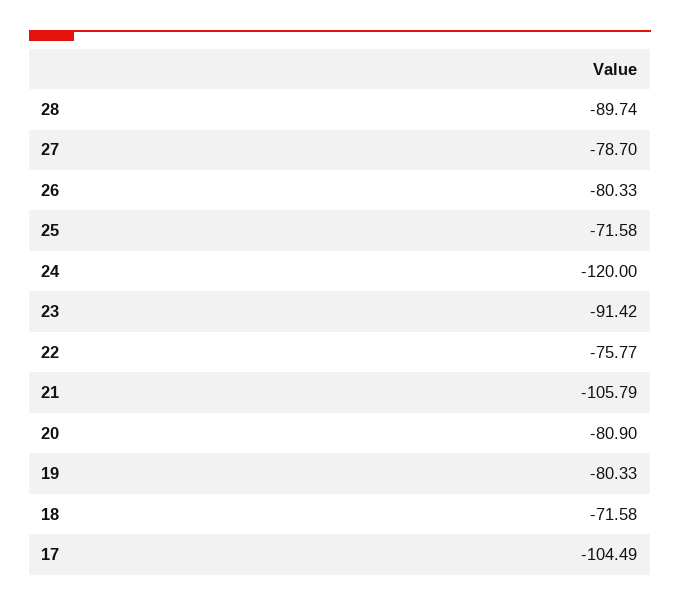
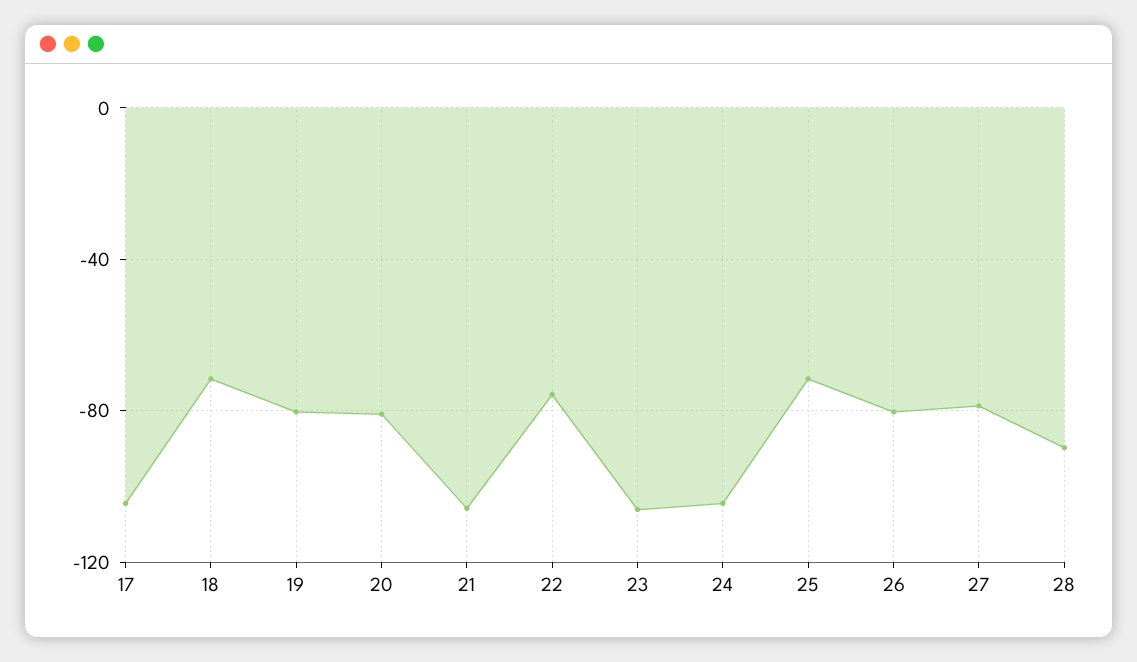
24: -120 -> -105
23: -91.42 -> -105

